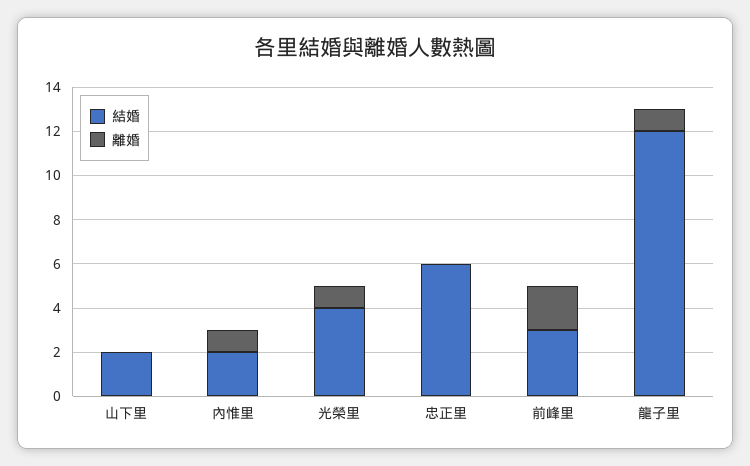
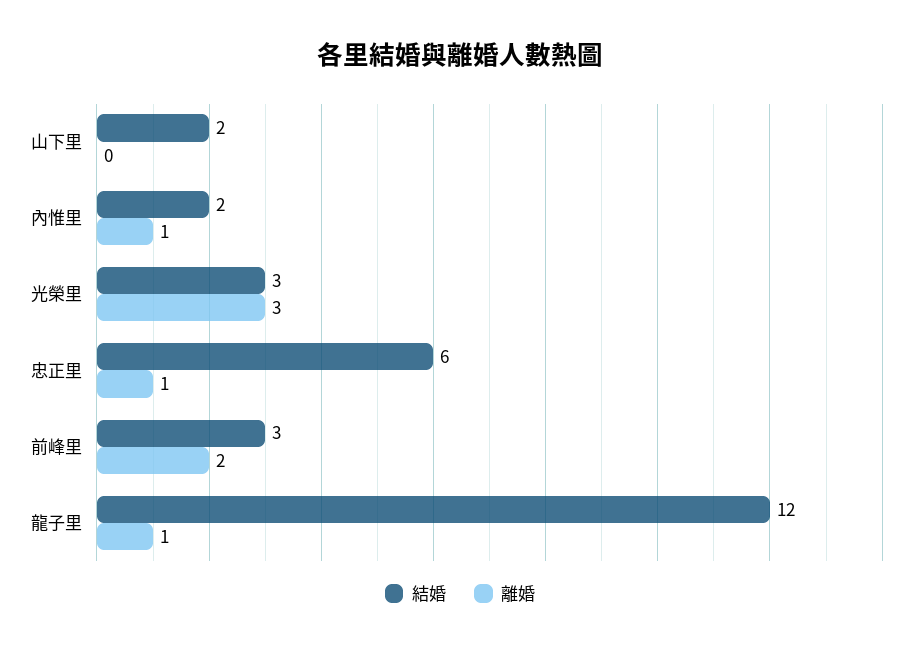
結婚, 光榮里: 4 -> 3
離婚, 光榮里: 1 -> 3
離婚, 忠正里: 0 -> 1

